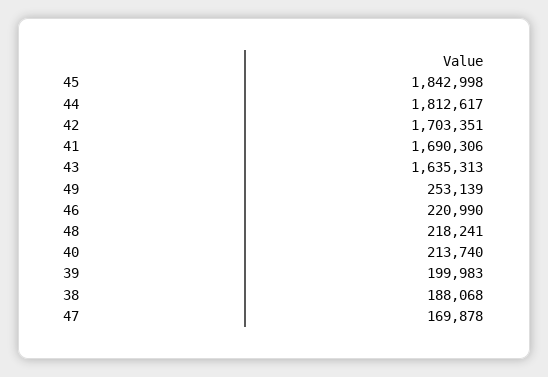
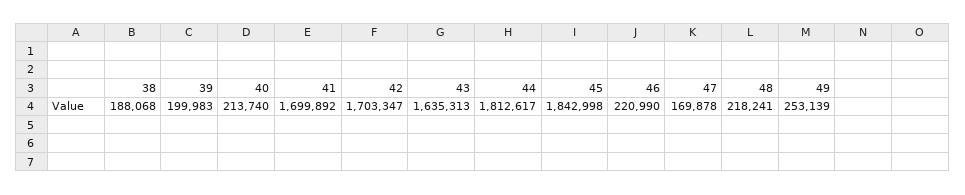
42: 1703351 -> 1703347
41: 1690306 -> 1699892

